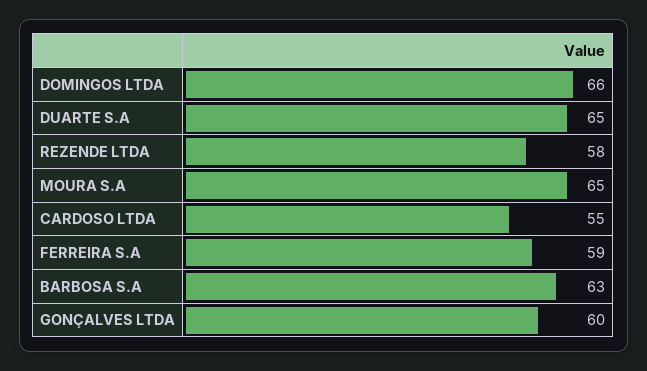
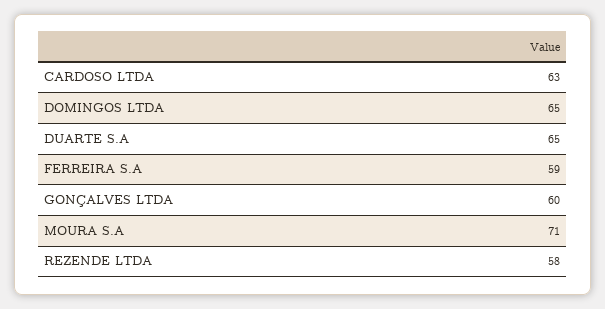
DOMINGOS LTDA: 66 -> 65
MOURA S.A: 65 -> 71
CARDOSO LTDA: 55 -> 63
BARBOSA S.A: 63 -> none

